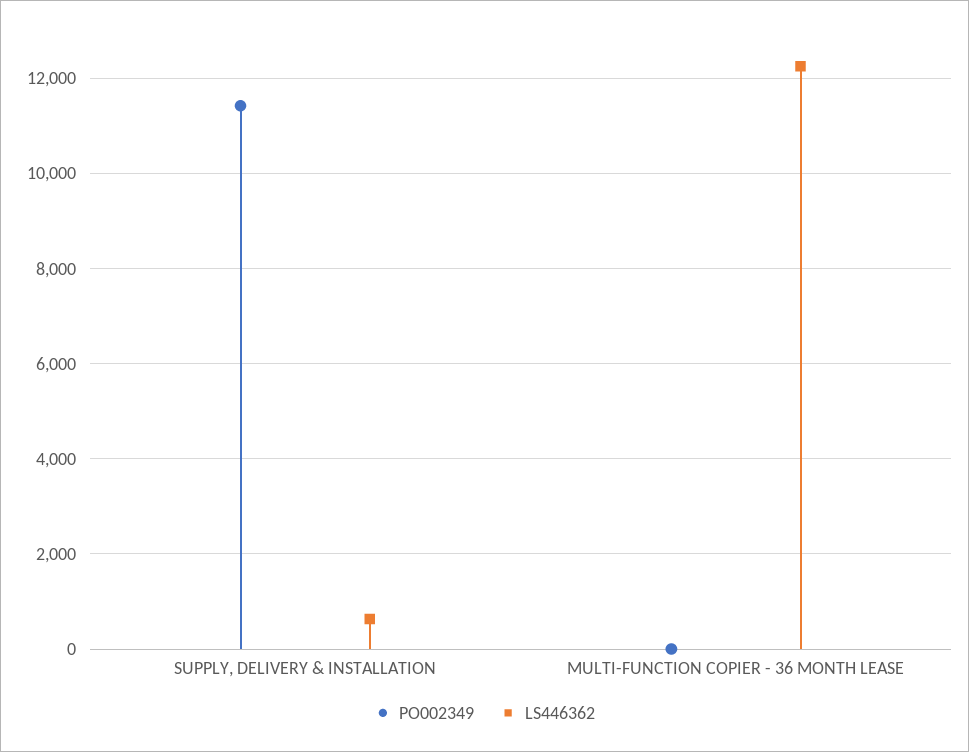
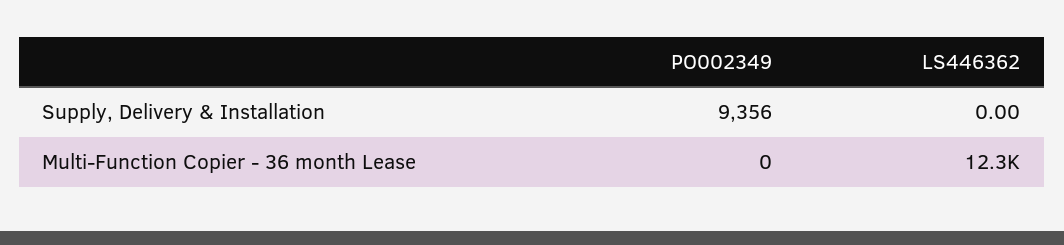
PO002349, SUPPLY, DELIVERY & INSTALLATION: 11400 -> 9356
LS446362, SUPPLY, DELIVERY & INSTALLATION: 600 -> 0

